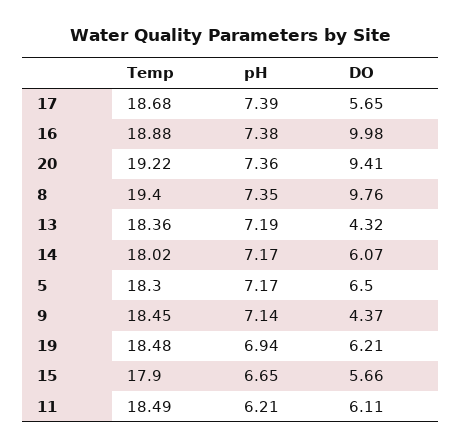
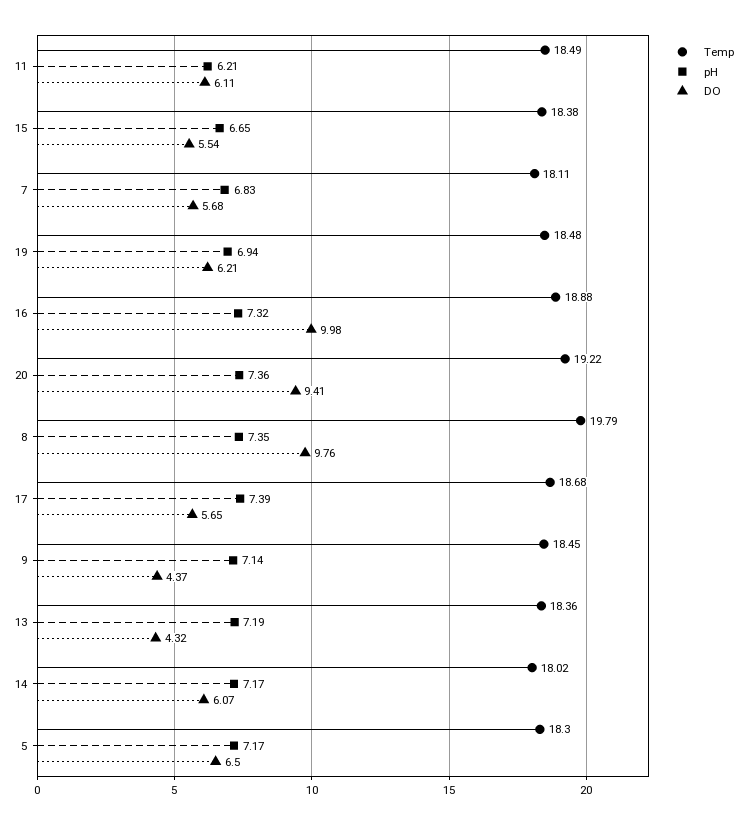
pH, 16: 7.38 -> 7.32
Temp, 8: 19.4 -> 19.79
Temp, 15: 17.9 -> 18.38
DO, 15: 5.66 -> 5.54
Temp, 7: none -> 18.11
pH, 7: none -> 6.83
DO, 7: none -> 5.68

